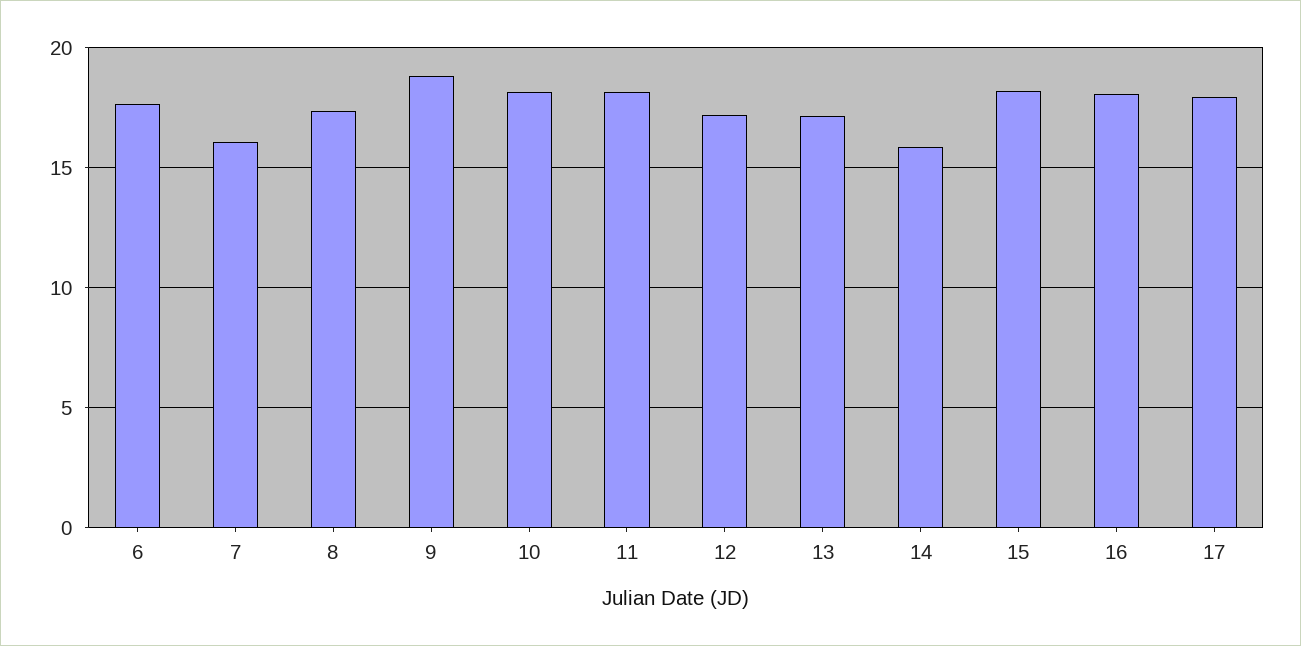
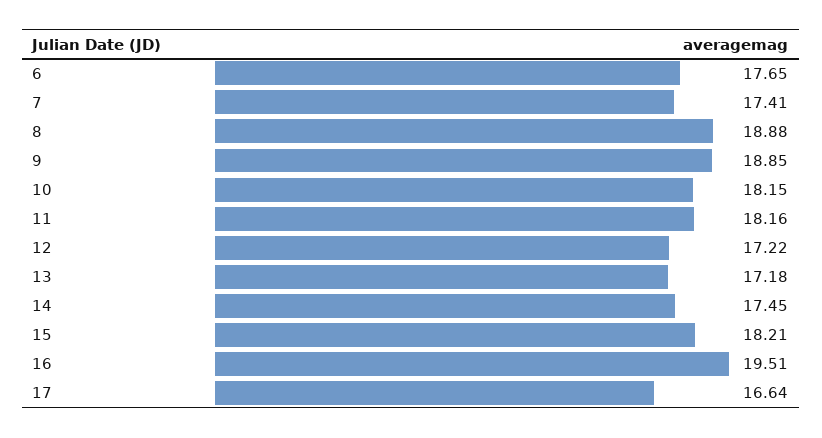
7: 16 -> 17.41
8: 17.5 -> 18.88
14: 16 -> 17.45
16: 18 -> 19.51
17: 18 -> 16.64

